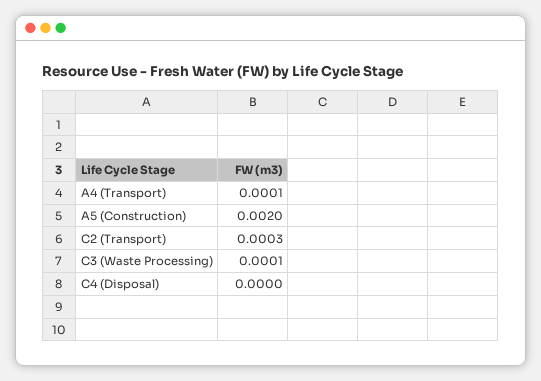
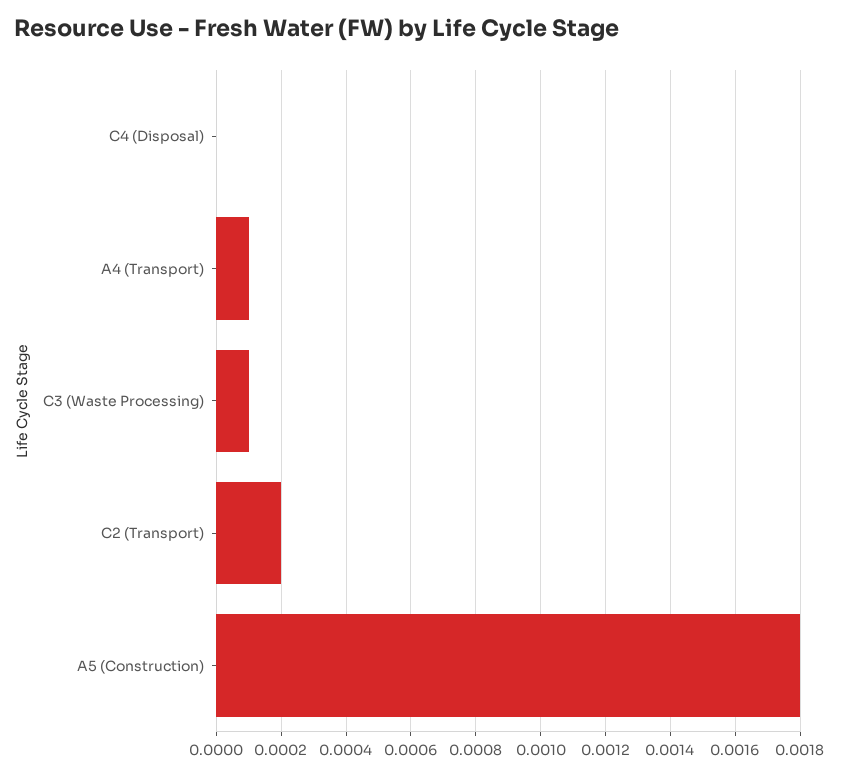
A5 (Construction): 0.002 -> 0.0018
C2 (Transport): 0.0003 -> 0.0002

